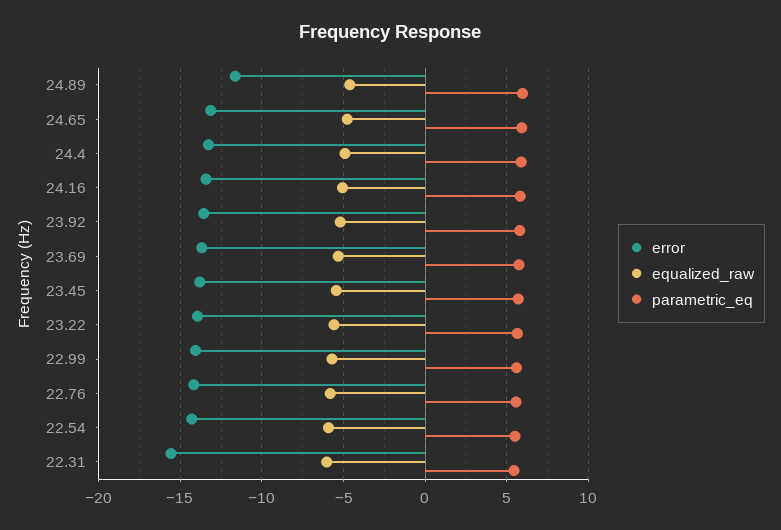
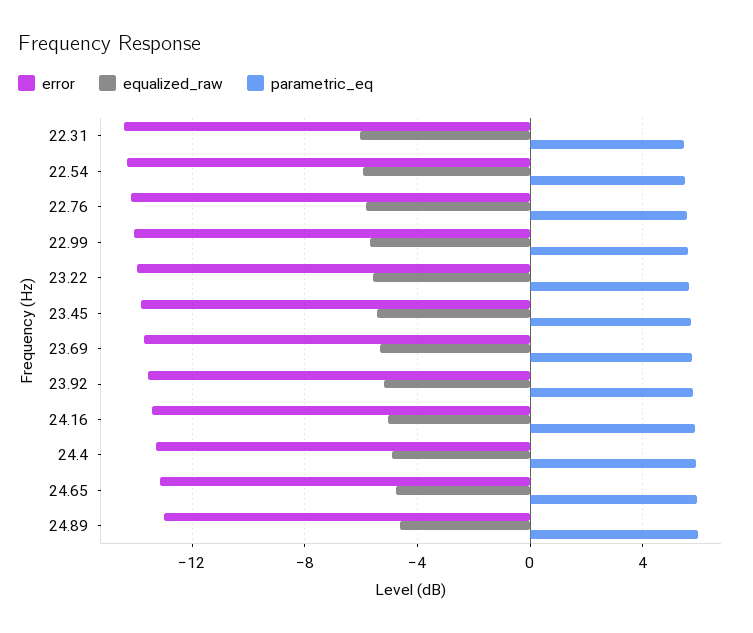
error, 24.89: -11.5 -> -13
error, 22.31: -15.5 -> -14.5

